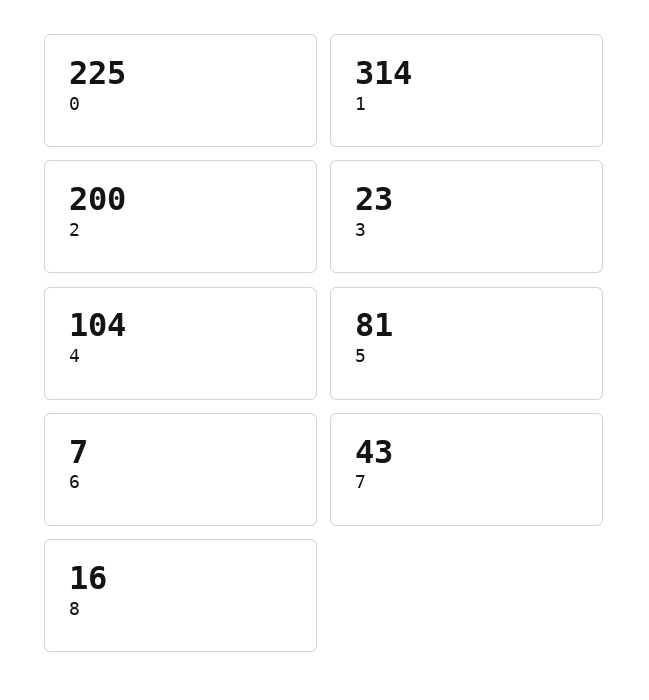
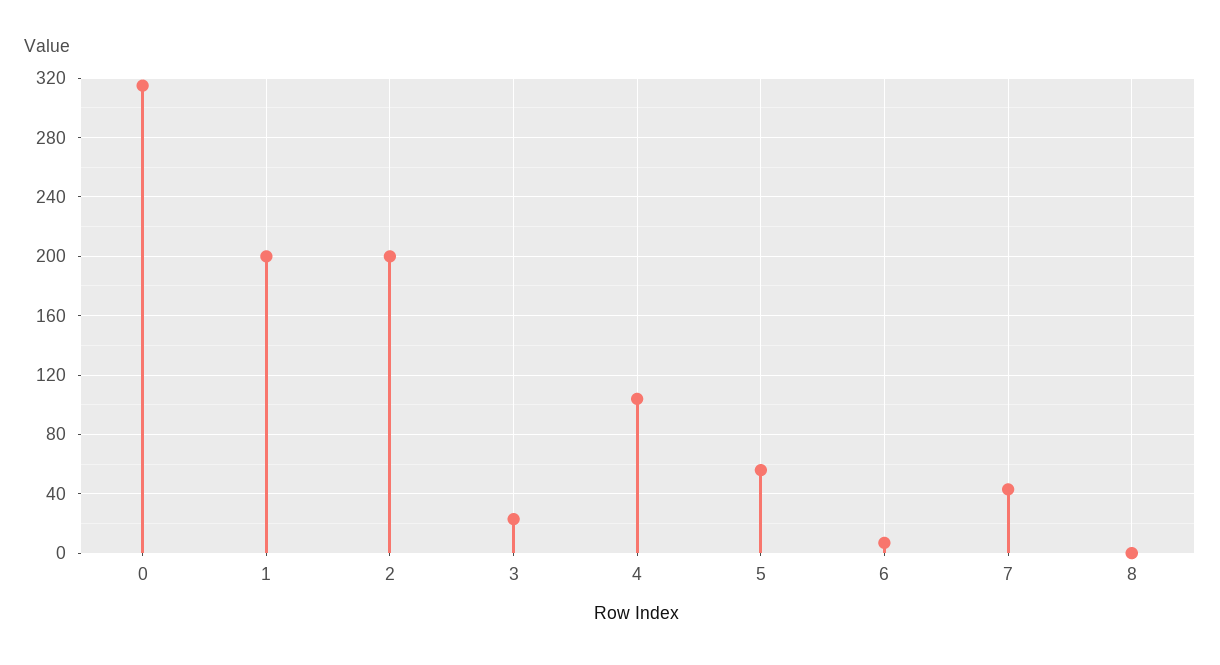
0: 225 -> 315
1: 314 -> 200
5: 81 -> 55
8: 16 -> 0

